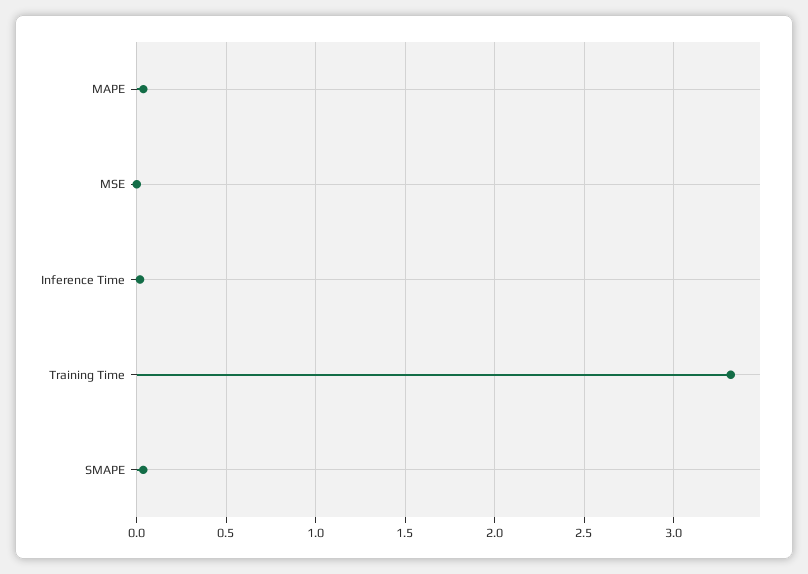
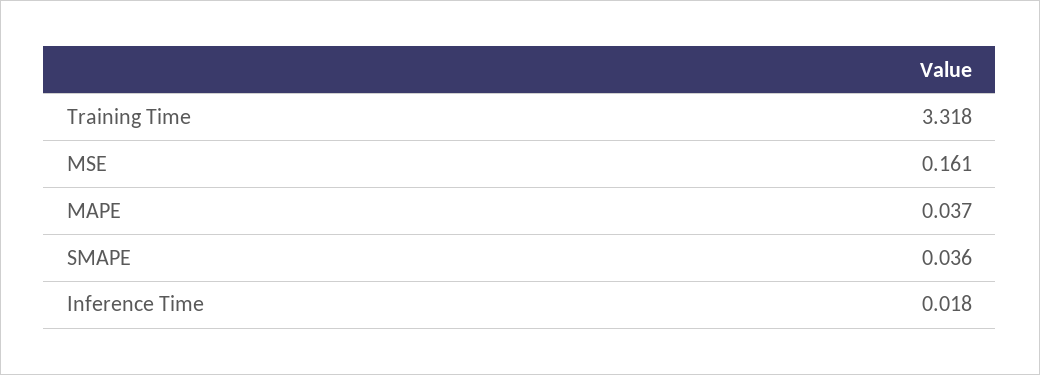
MSE: 0 -> 0.161

